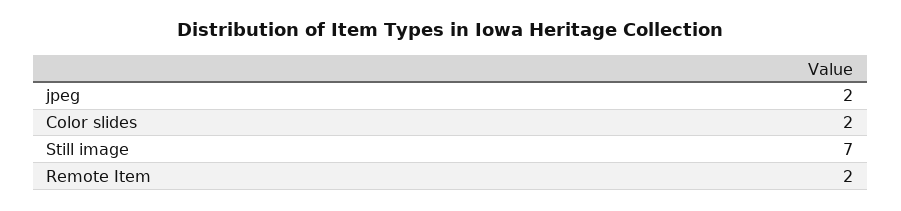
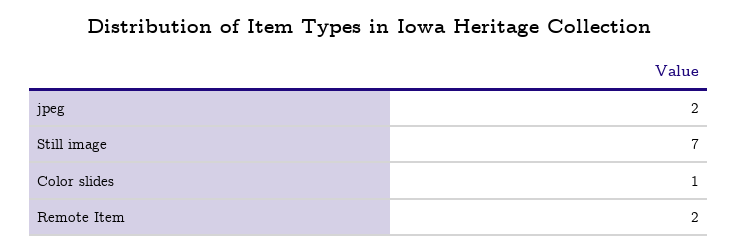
Color slides: 2 -> 1

